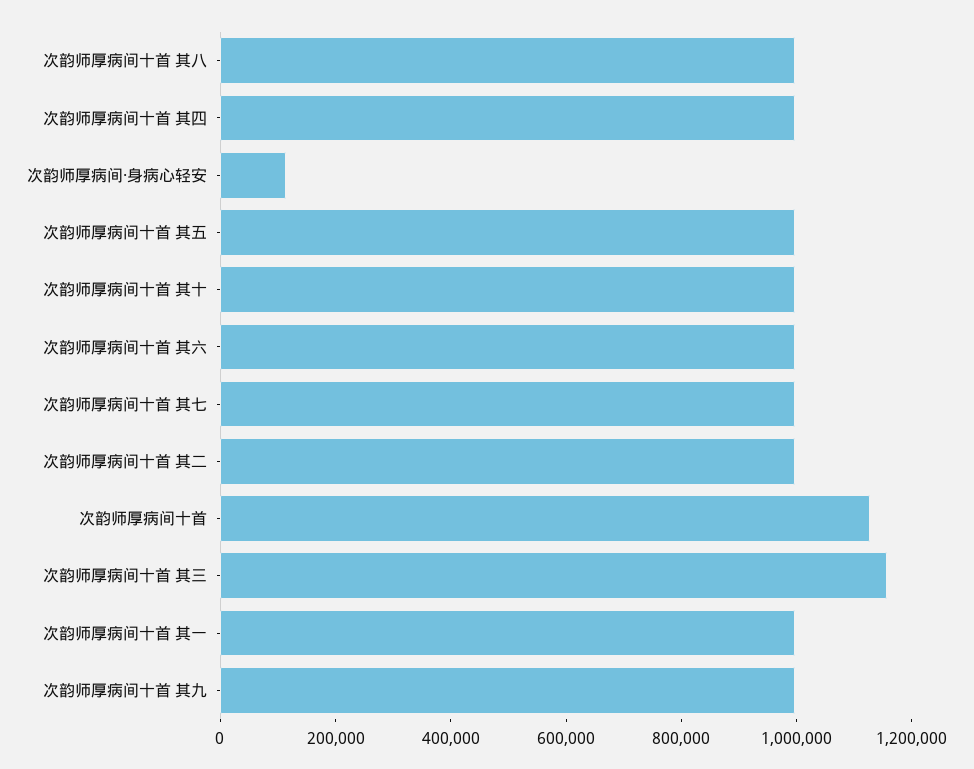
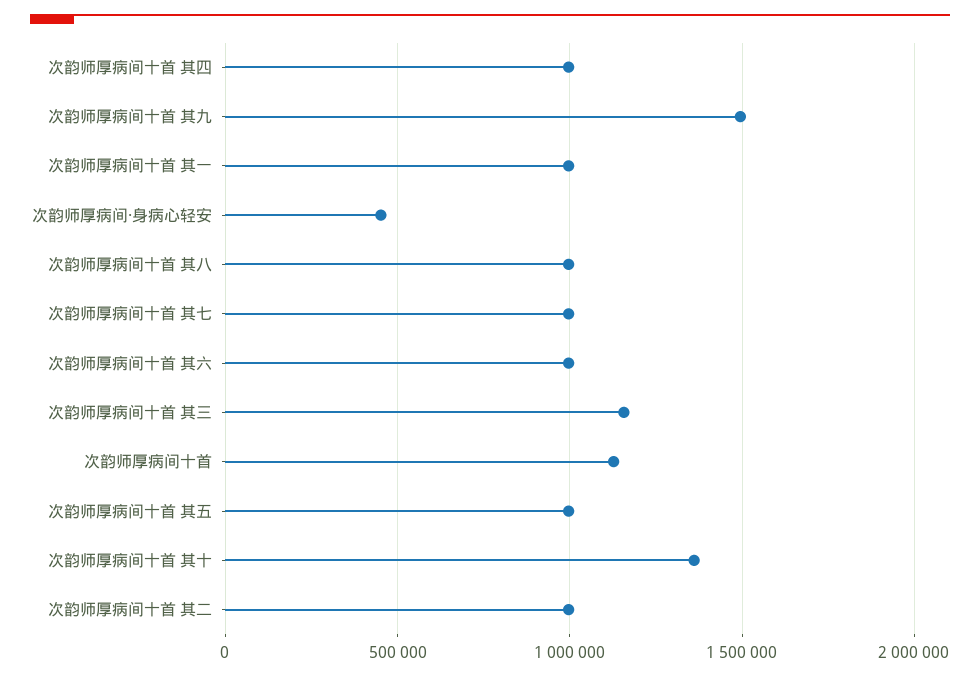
次韵师厚病间·身病心轻安: 100000 -> 450000
次韵师厚病间十首 其十: 1000000 -> 1350000
次韵师厚病间十首 其九: 1000000 -> 1500000

